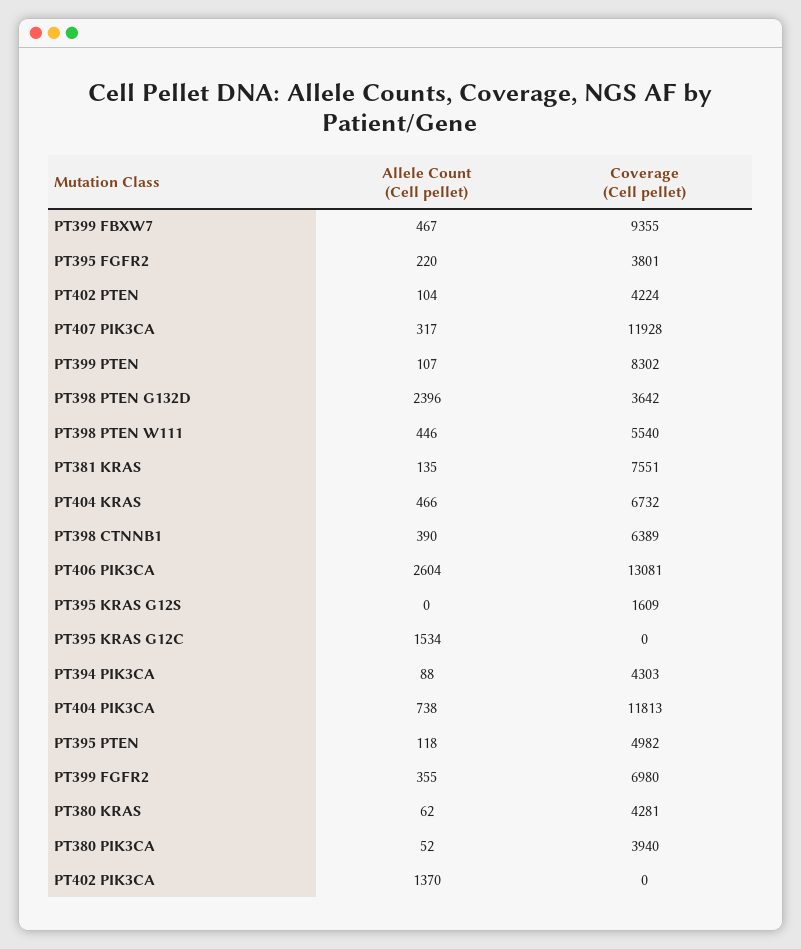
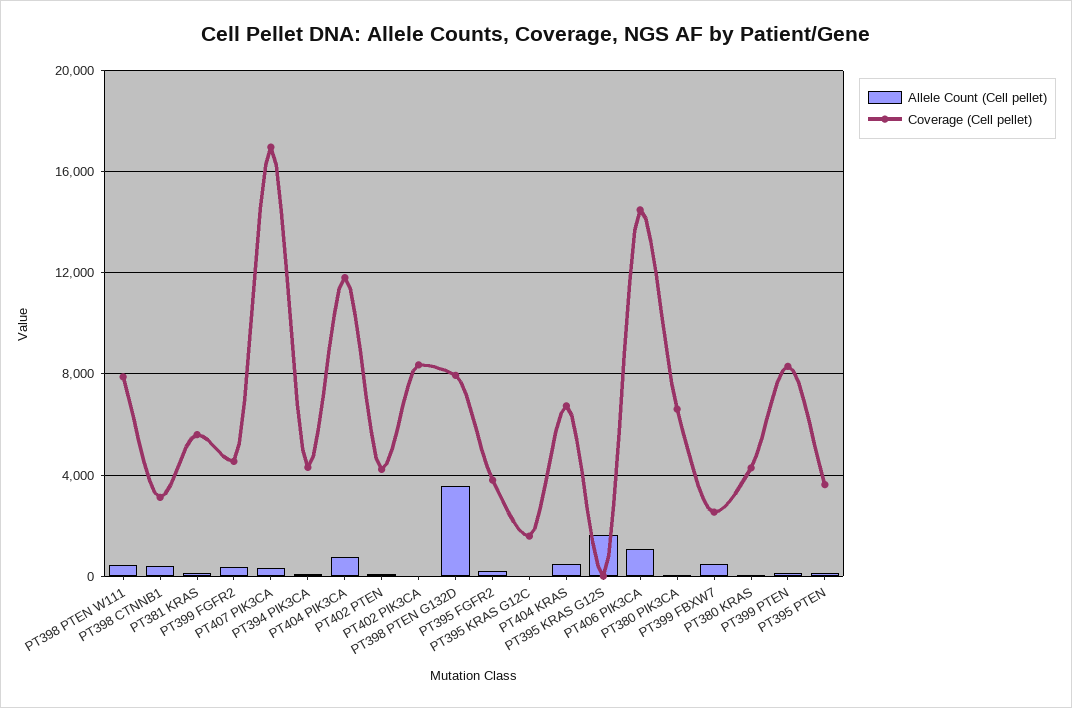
Coverage (Cell pellet), PT399 FBXW7: 9355 -> 2500
Coverage (Cell pellet), PT407 PIK3CA: 11928 -> 17000
Allele Count (Cell pellet), PT398 PTEN G132D: 2396 -> 3500
Coverage (Cell pellet), PT398 PTEN G132D: 3642 -> 8000
Coverage (Cell pellet), PT398 PTEN W111: 5540 -> 8000
Coverage (Cell pellet), PT381 KRAS: 7551 -> 5500
Coverage (Cell pellet), PT398 CTNNB1: 6389 -> 3000
Allele Count (Cell pellet), PT406 PIK3CA: 2604 -> 1000
Coverage (Cell pellet), PT406 PIK3CA: 13081 -> 14500
Allele Count (Cell pellet), PT395 KRAS G12S: 0 -> 1500
Coverage (Cell pellet), PT395 KRAS G12S: 1609 -> 0
Allele Count (Cell pellet), PT395 KRAS G12C: 1534 -> 0
Coverage (Cell pellet), PT395 KRAS G12C: 0 -> 1500
Coverage (Cell pellet), PT395 PTEN: 4982 -> 3500
Coverage (Cell pellet), PT399 FGFR2: 6980 -> 4500
Coverage (Cell pellet), PT380 PIK3CA: 3940 -> 6500
Allele Count (Cell pellet), PT402 PIK3CA: 1370 -> 0
Coverage (Cell pellet), PT402 PIK3CA: 0 -> 8500

